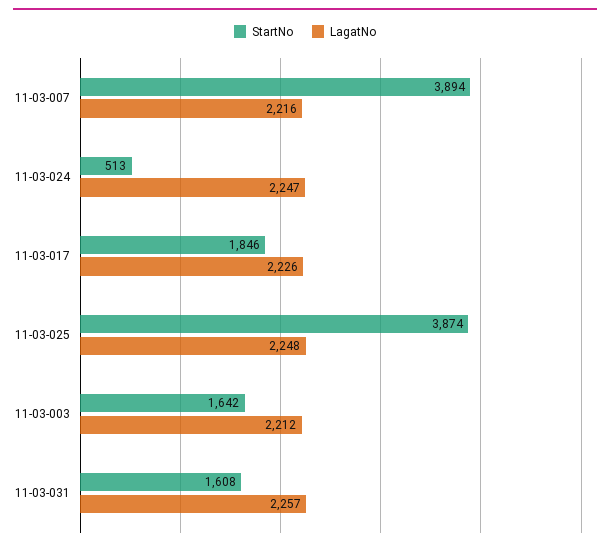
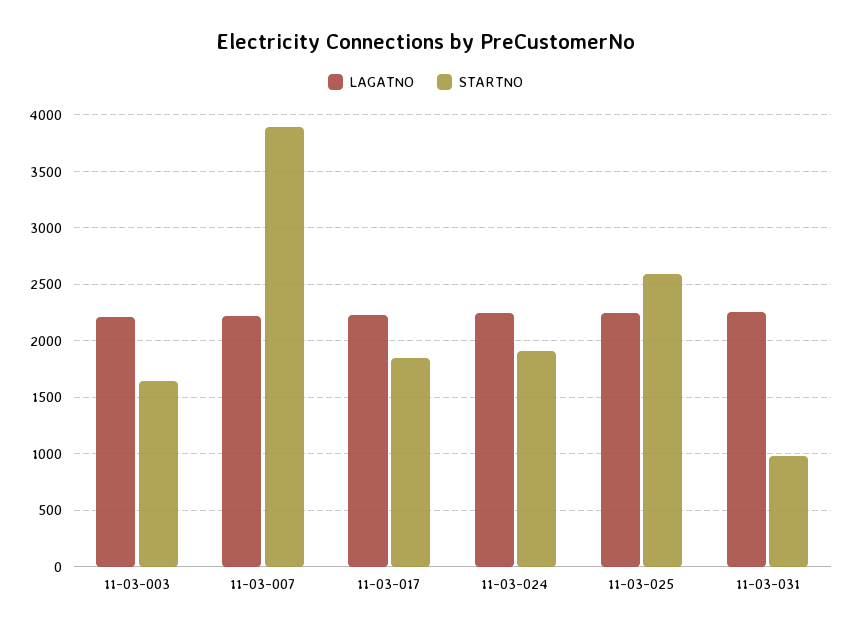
StartNo, 11-03-024: 513 -> 1900
StartNo, 11-03-025: 3874 -> 2600
StartNo, 11-03-031: 1608 -> 1000

